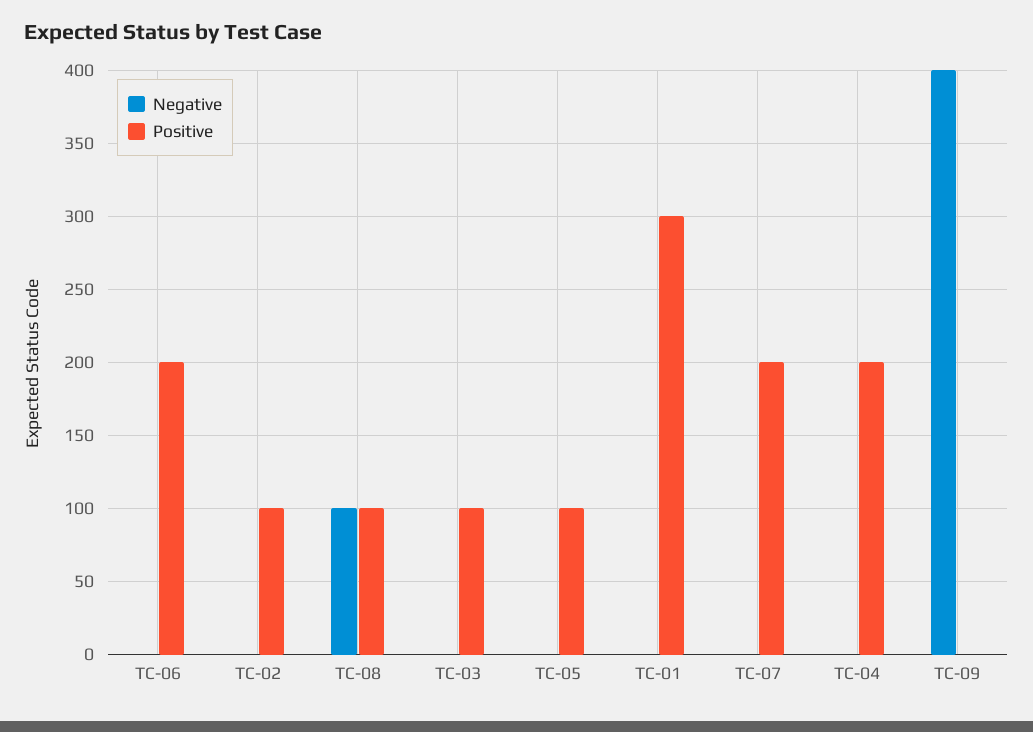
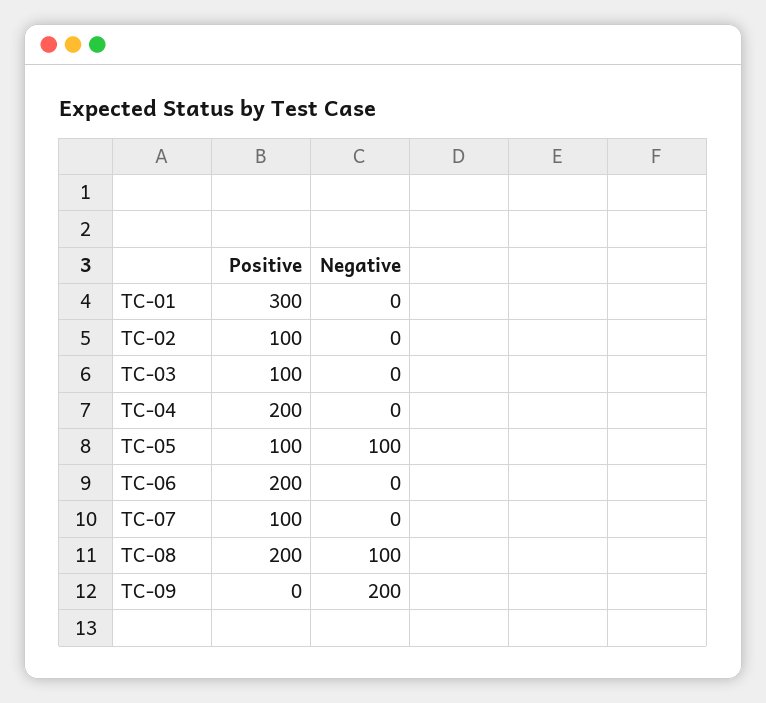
Positive, TC-08: 100 -> 200
Negative, TC-05: 0 -> 100
Positive, TC-07: 200 -> 100
Negative, TC-09: 400 -> 200

